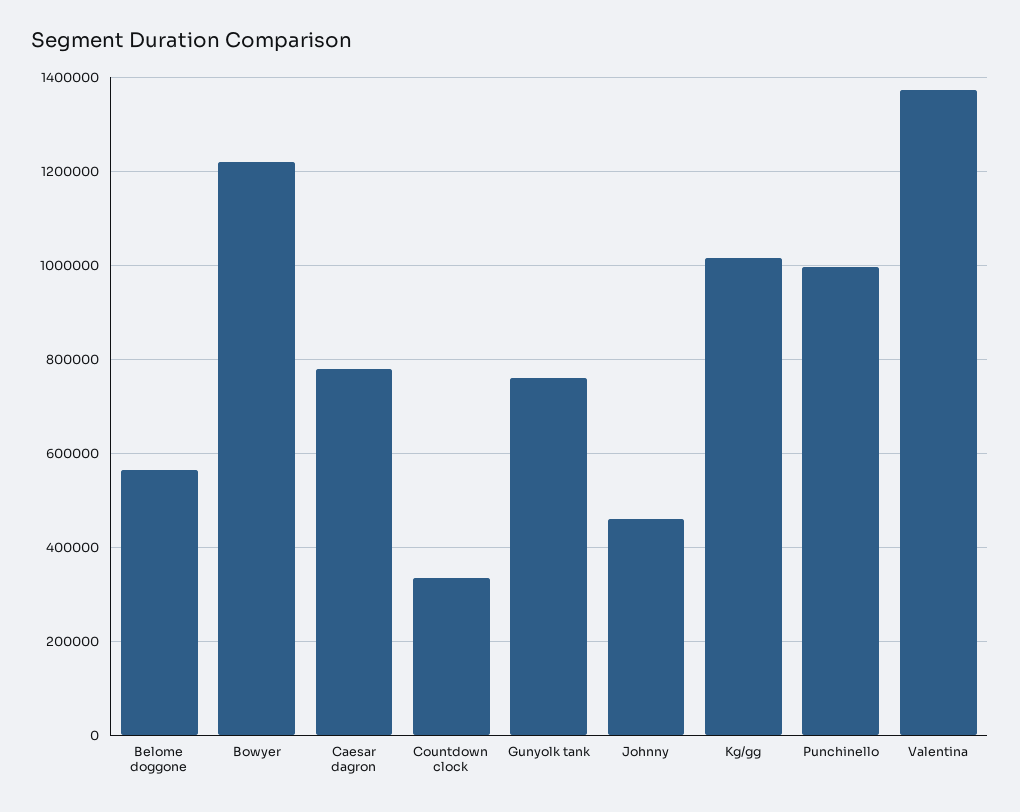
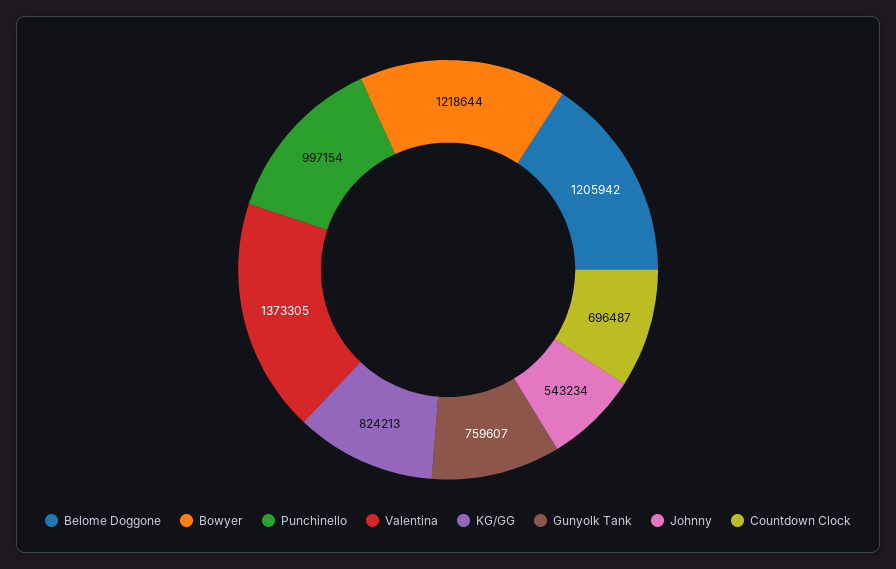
Belome doggone: 560000 -> 1205942
Caesar dagron: 780000 -> none
Countdown clock: 340000 -> 696487
Johnny: 460000 -> 543234
Kg/gg: 1020000 -> 824213

